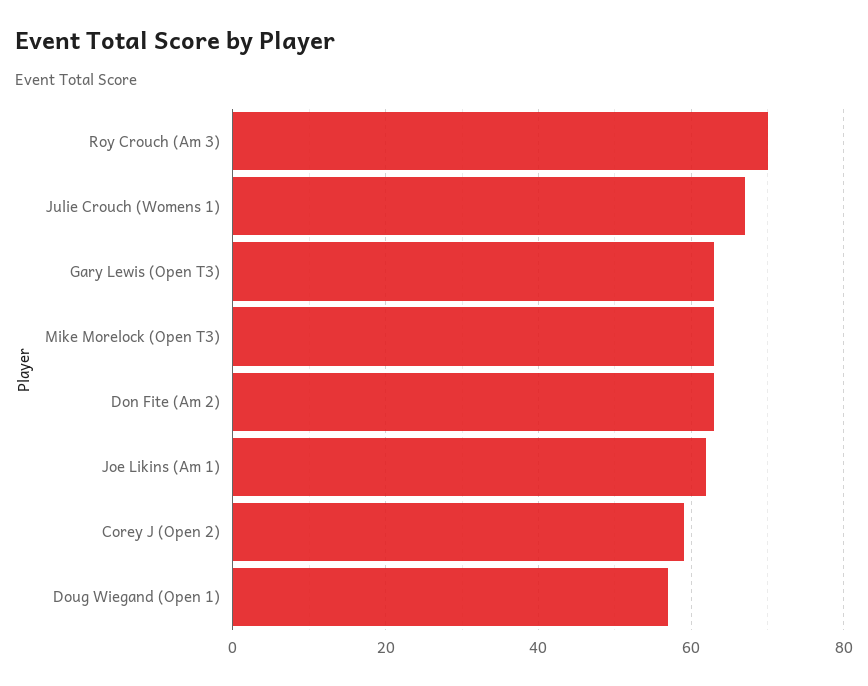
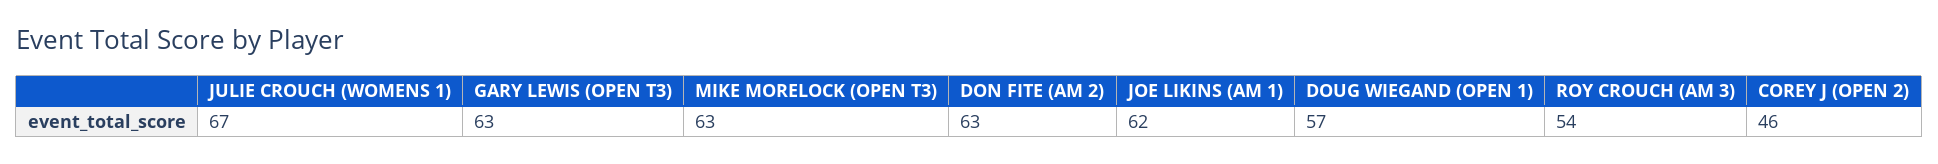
Roy Crouch (Am 3): 70 -> 54
Corey J (Open 2): 60 -> 46

